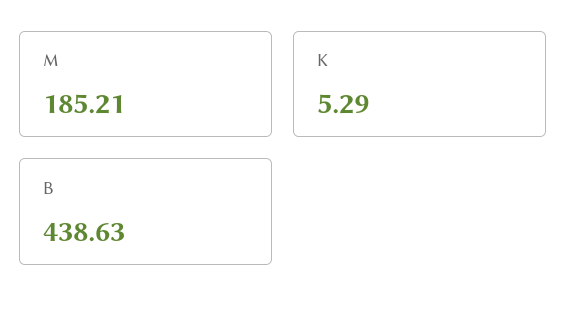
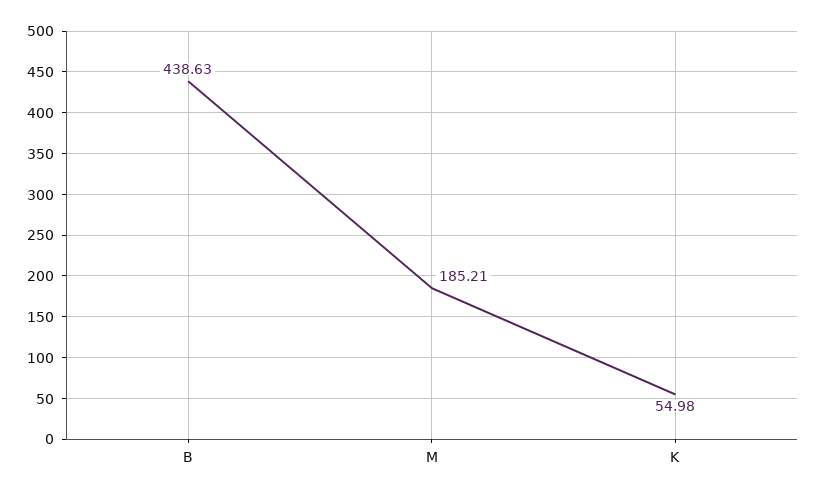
K: 5.29 -> 54.98

